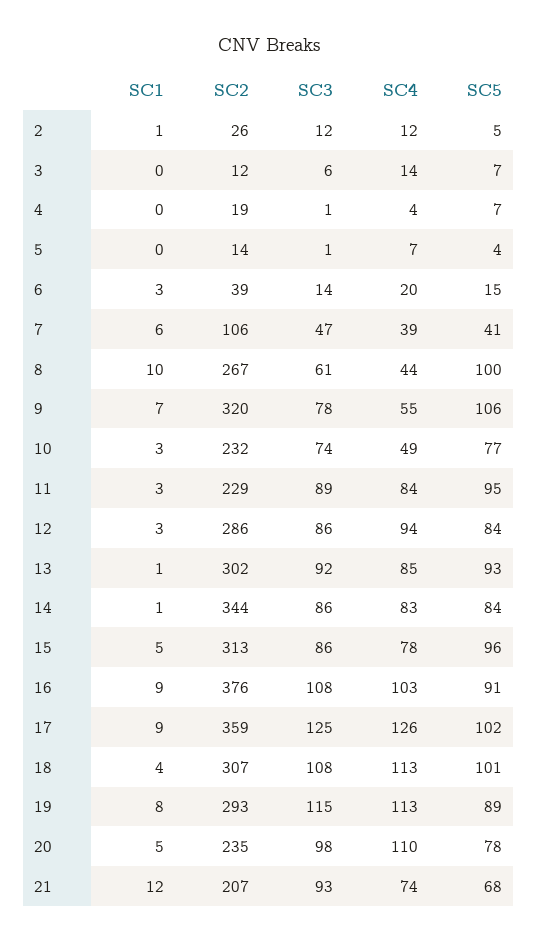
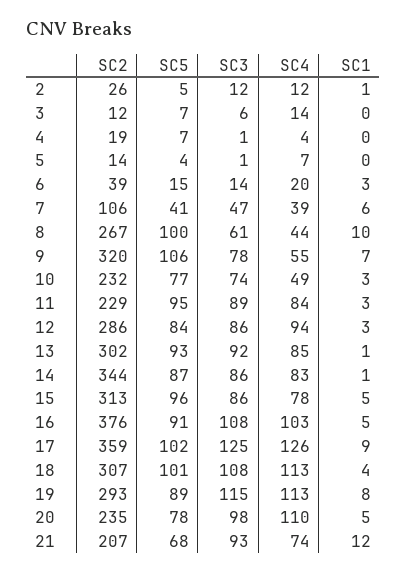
SC5, 14: 84 -> 87
SC1, 16: 9 -> 5

